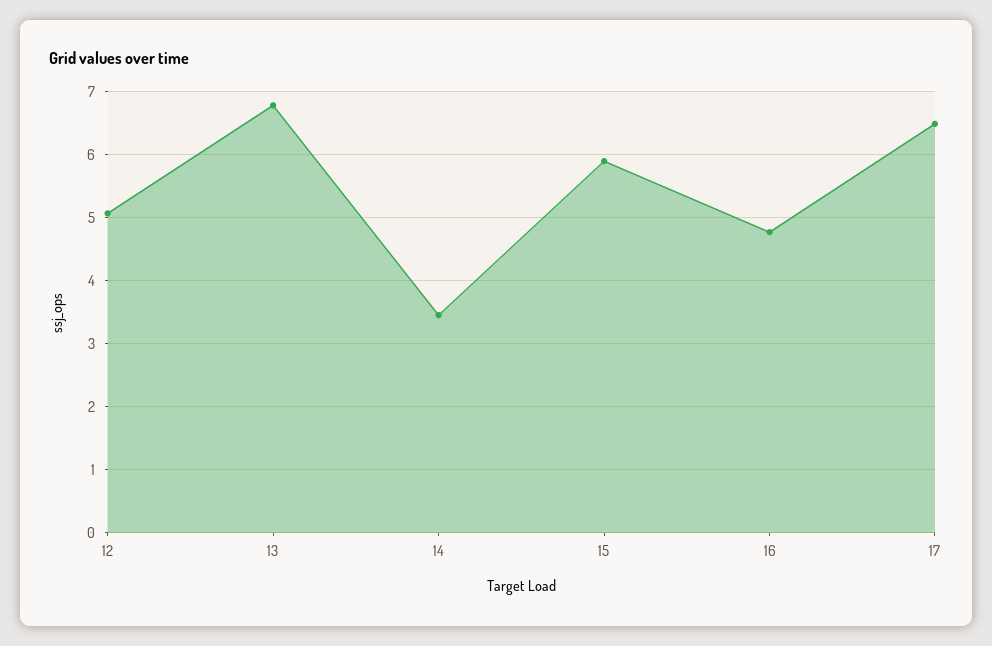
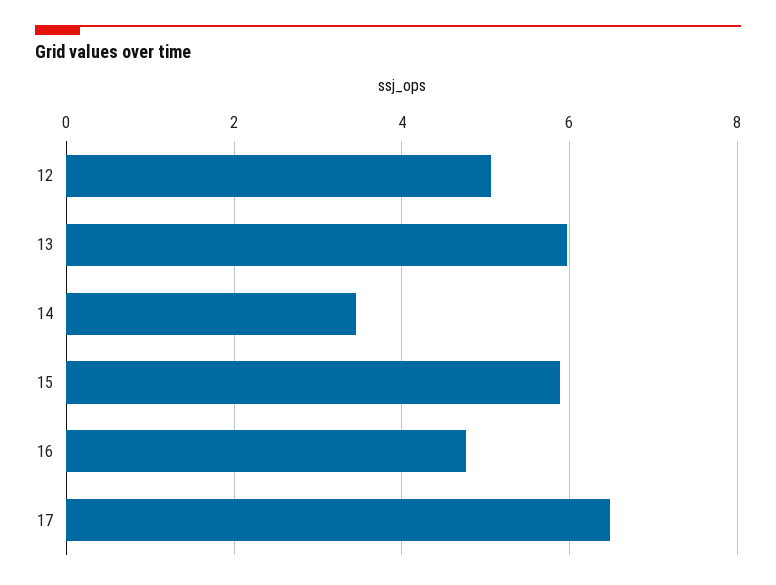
13: 6.8 -> 6

